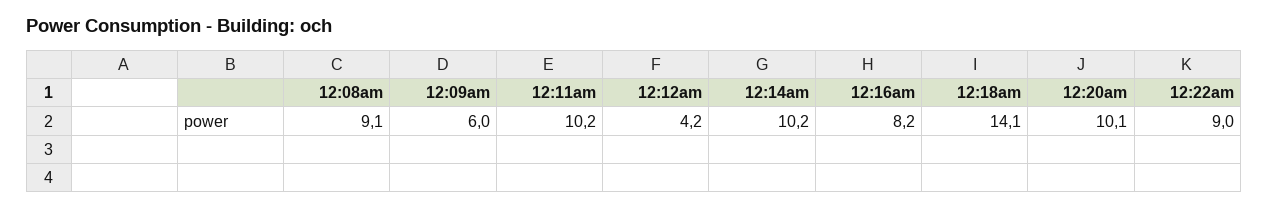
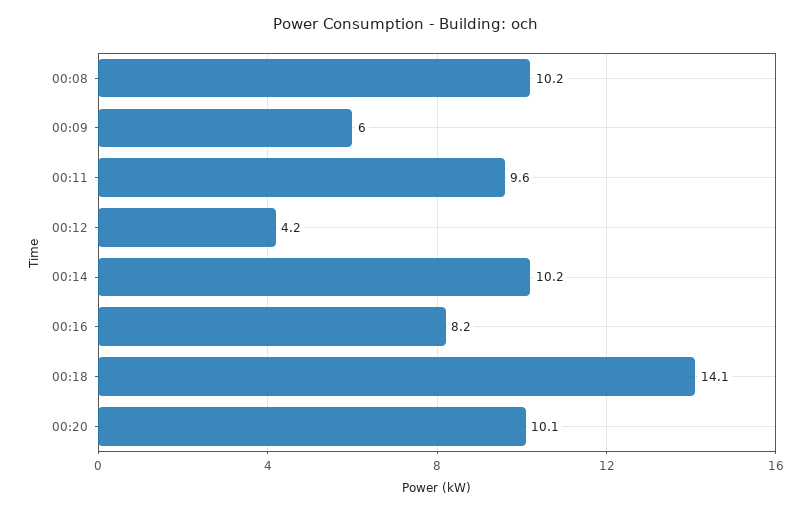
12:08am: 9.1 -> 10.2
12:11am: 10.2 -> 9.6
12:22am: 9 -> none

